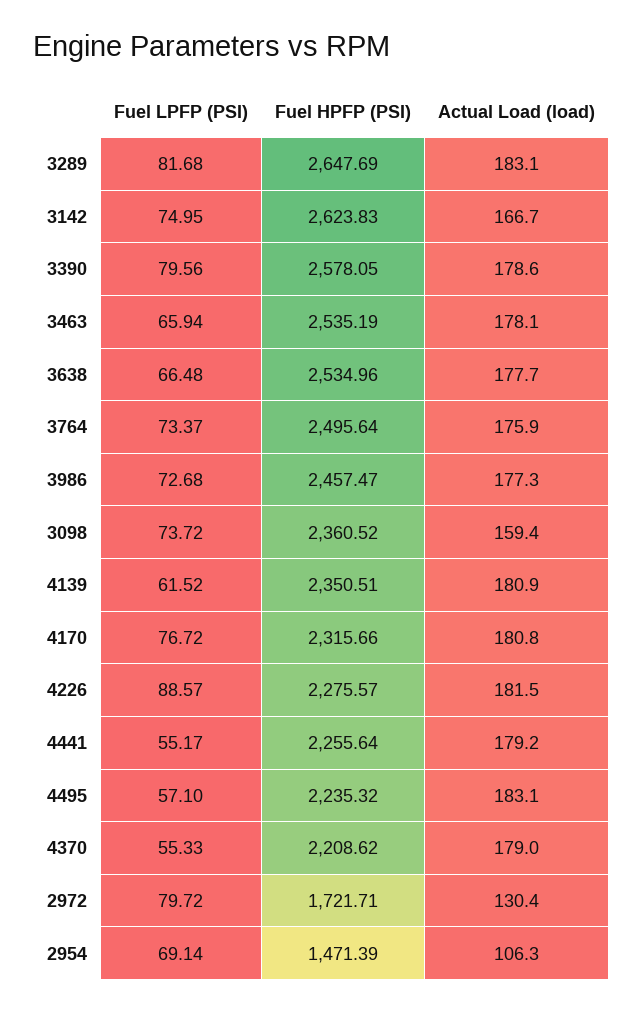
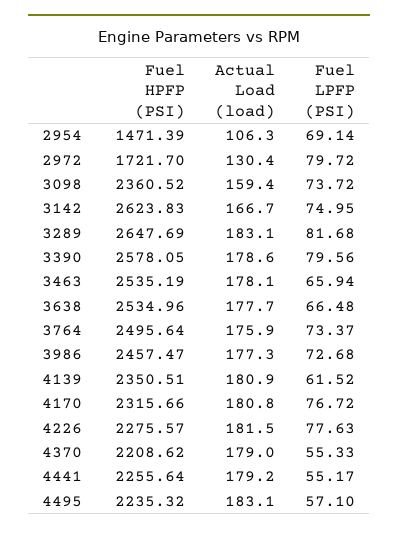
Fuel LPFP (PSI), 4226: 88.57 -> 77.63
Fuel HPFP (PSI), 2972: 1721.71 -> 1721.7

